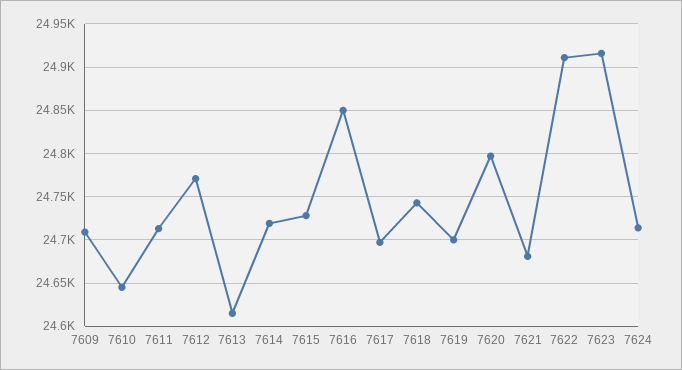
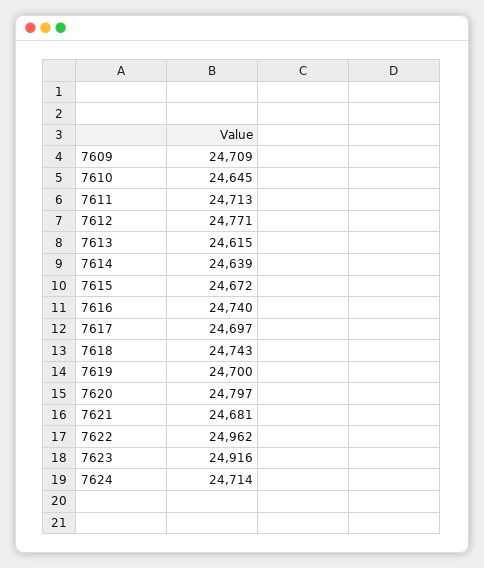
7614: 24720 -> 24639
7615: 24730 -> 24672
7616: 24850 -> 24740
7622: 24910 -> 24962

